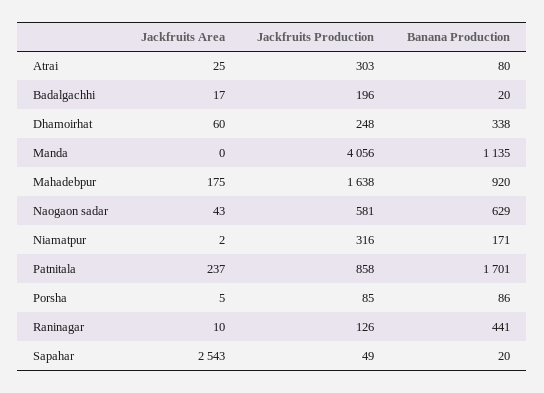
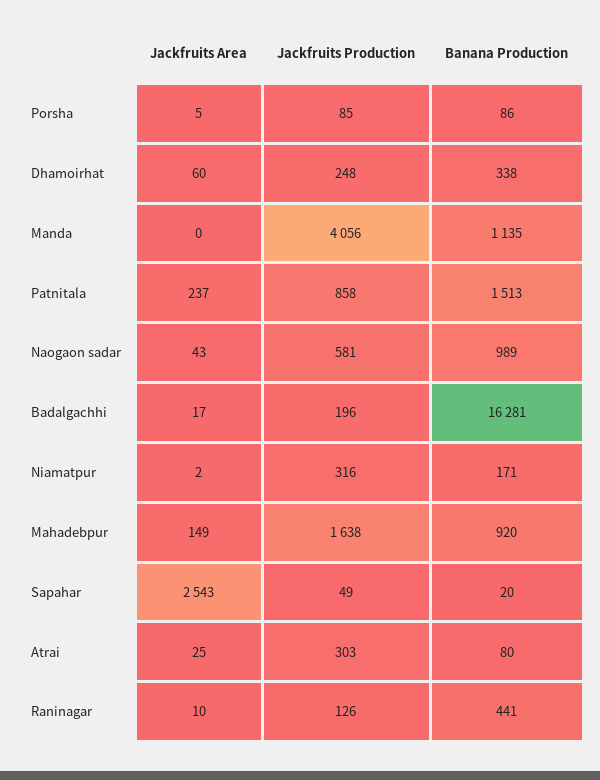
Banana Production, Badalgachhi: 20 -> 16281
Jackfruits Area, Mahadebpur: 175 -> 149
Banana Production, Naogaon sadar: 629 -> 989
Banana Production, Patnitala: 1701 -> 1513

